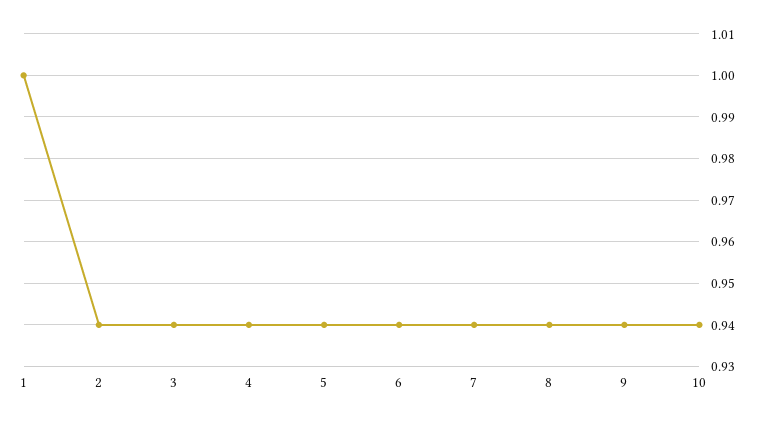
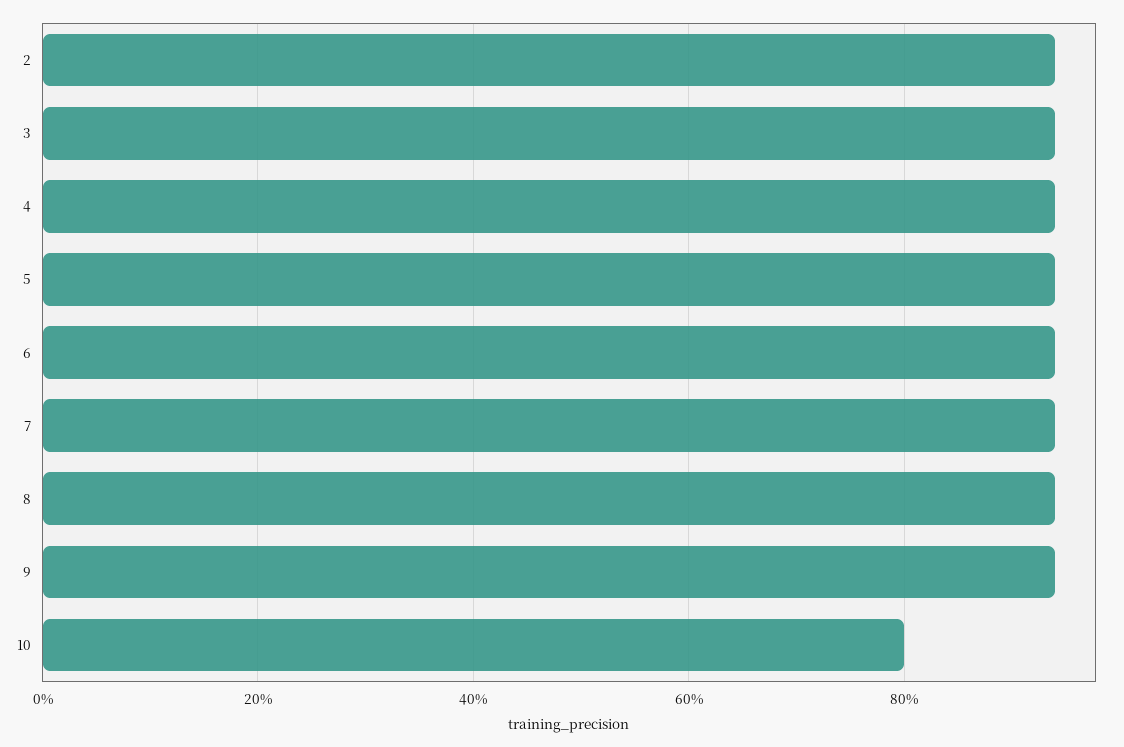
1: 1 -> none
10: 0.94 -> 0.8

